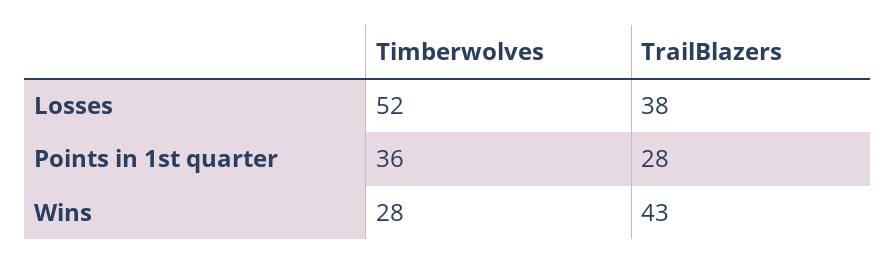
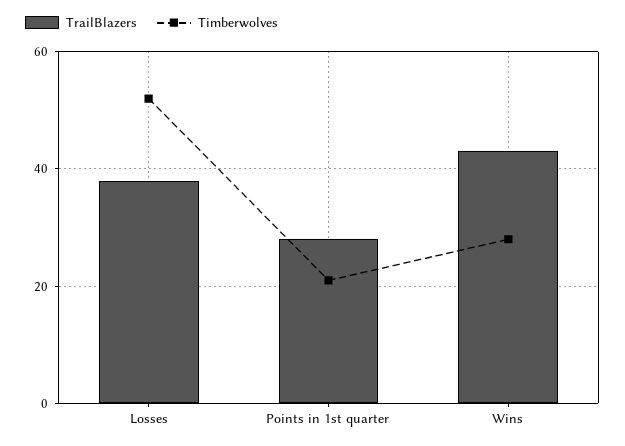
Timberwolves, Points in 1st quarter: 36 -> 20

